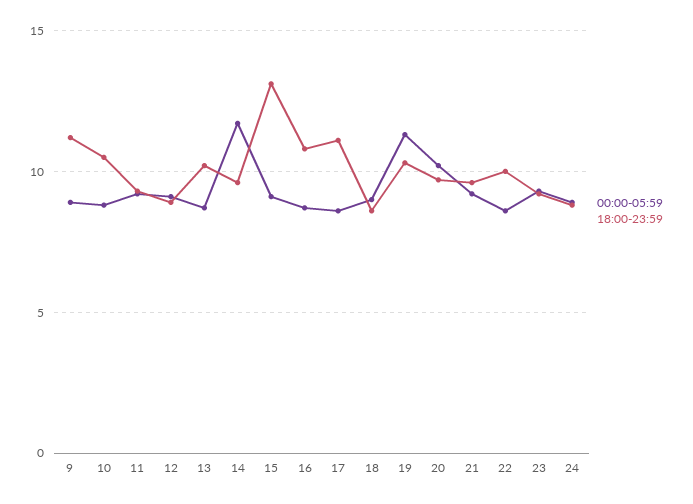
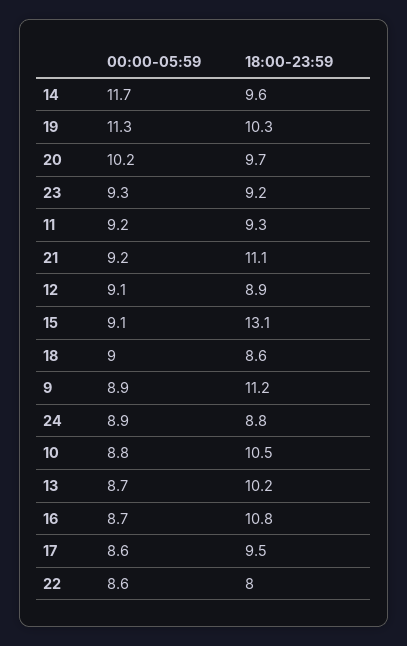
18:00-23:59, 17: 11 -> 9.5
18:00-23:59, 21: 9.5 -> 11.1
18:00-23:59, 22: 10 -> 8

